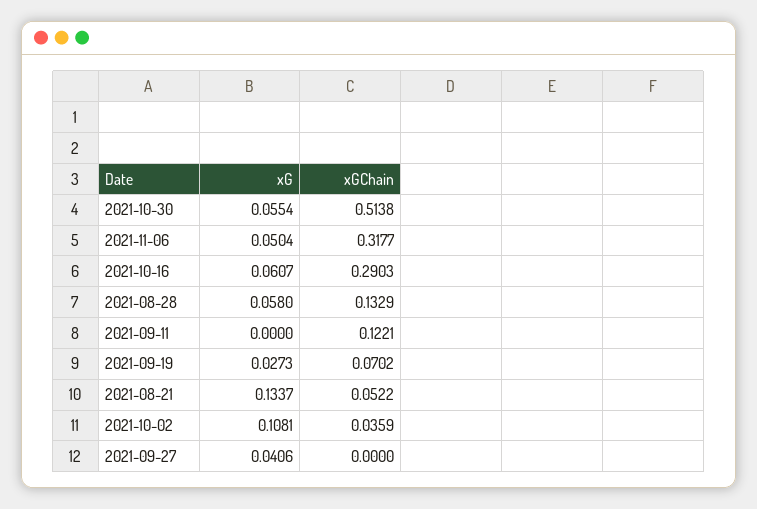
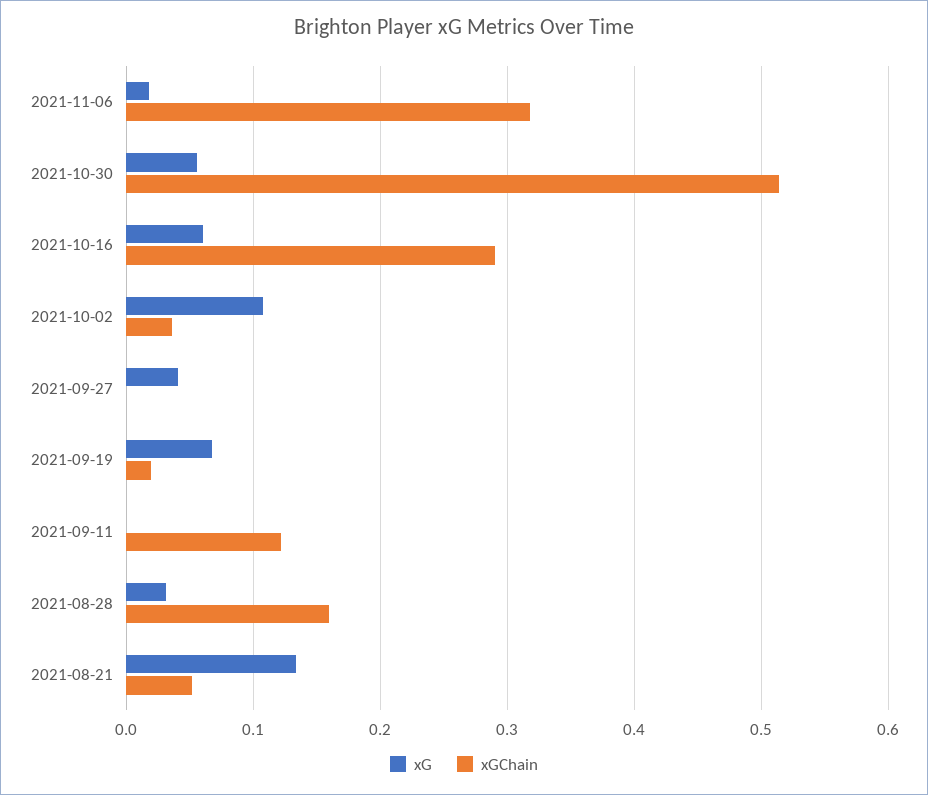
xG, 2021-11-06: 0.0504 -> 0.02
xG, 2021-08-28: 0.058 -> 0.03
xGChain, 2021-08-28: 0.1329 -> 0.16
xG, 2021-09-19: 0.0273 -> 0.07
xGChain, 2021-09-19: 0.0702 -> 0.02

